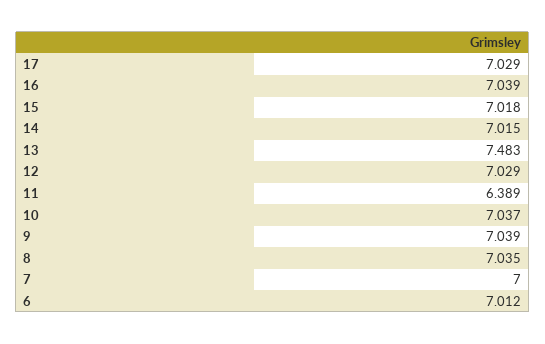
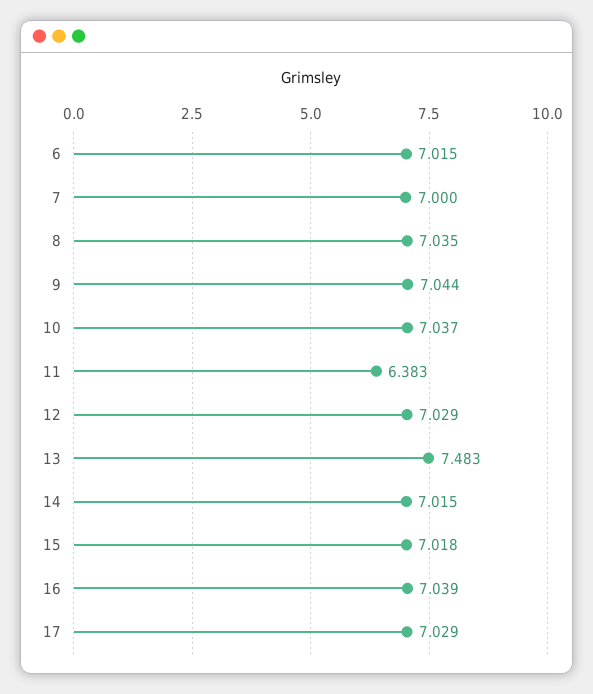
11: 6.389 -> 6.383
9: 7.039 -> 7.044
6: 7.012 -> 7.015

